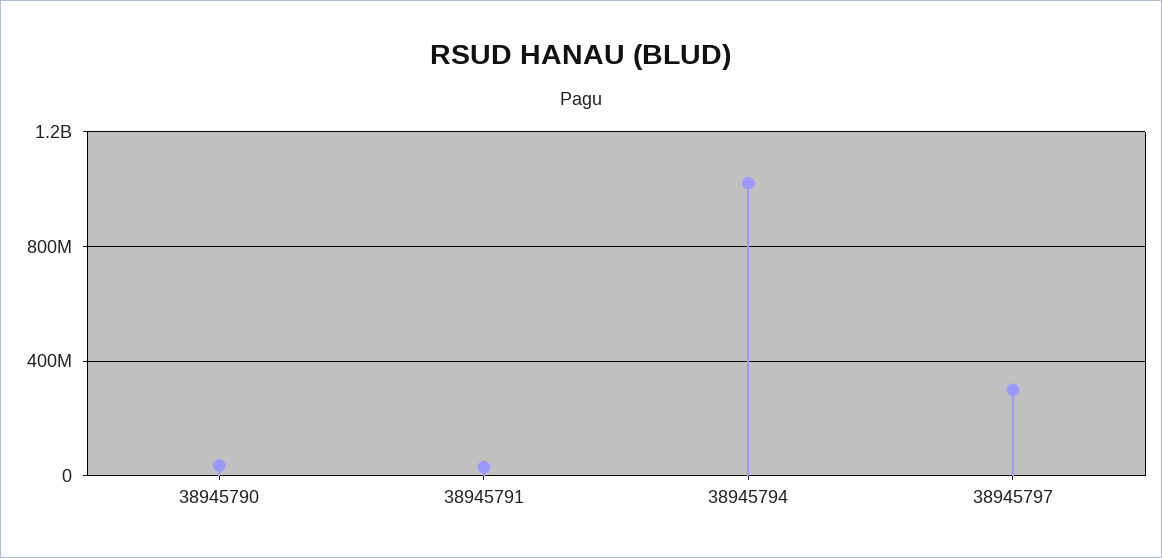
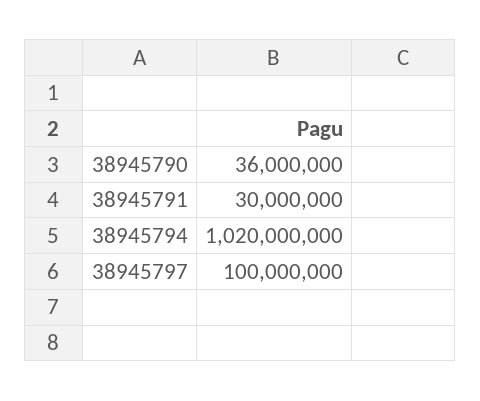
38945797: 300000000 -> 100000000

